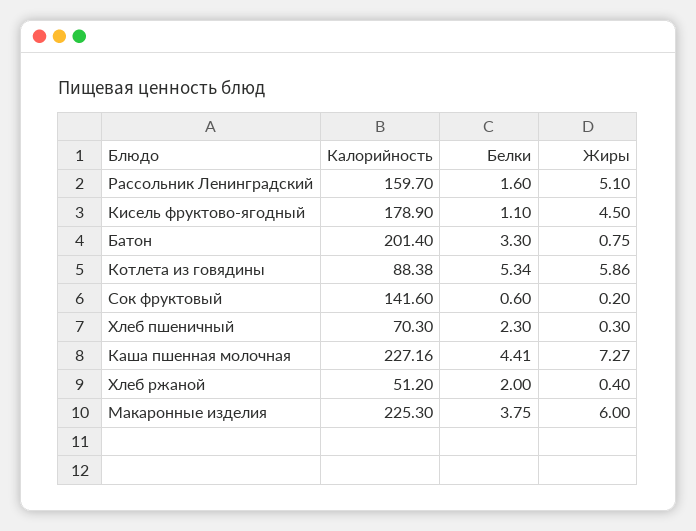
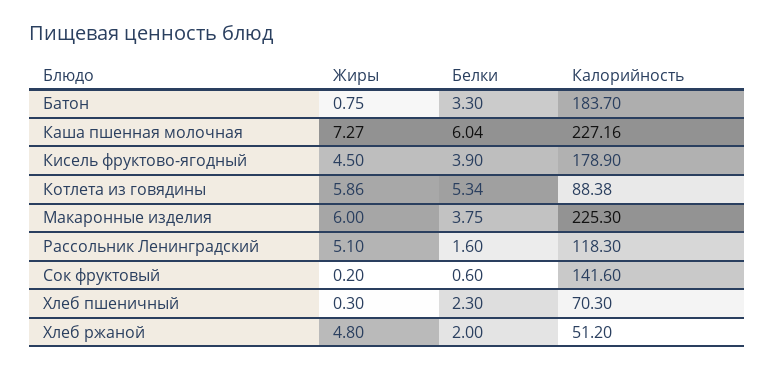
Калорийность, Рассольник Ленинградский: 159.7 -> 118.3
Белки, Кисель фруктово-ягодный: 1.1 -> 3.9
Калорийность, Батон: 201.4 -> 183.7
Белки, Каша пшенная молочная: 4.41 -> 6.04
Жиры, Хлеб ржаной: 0.4 -> 4.8

